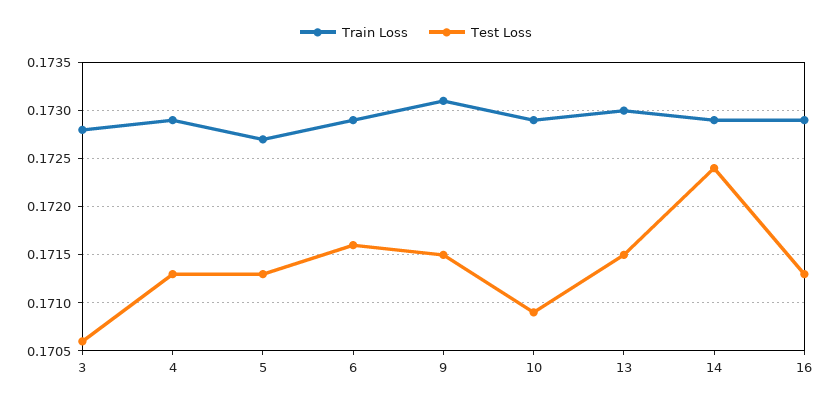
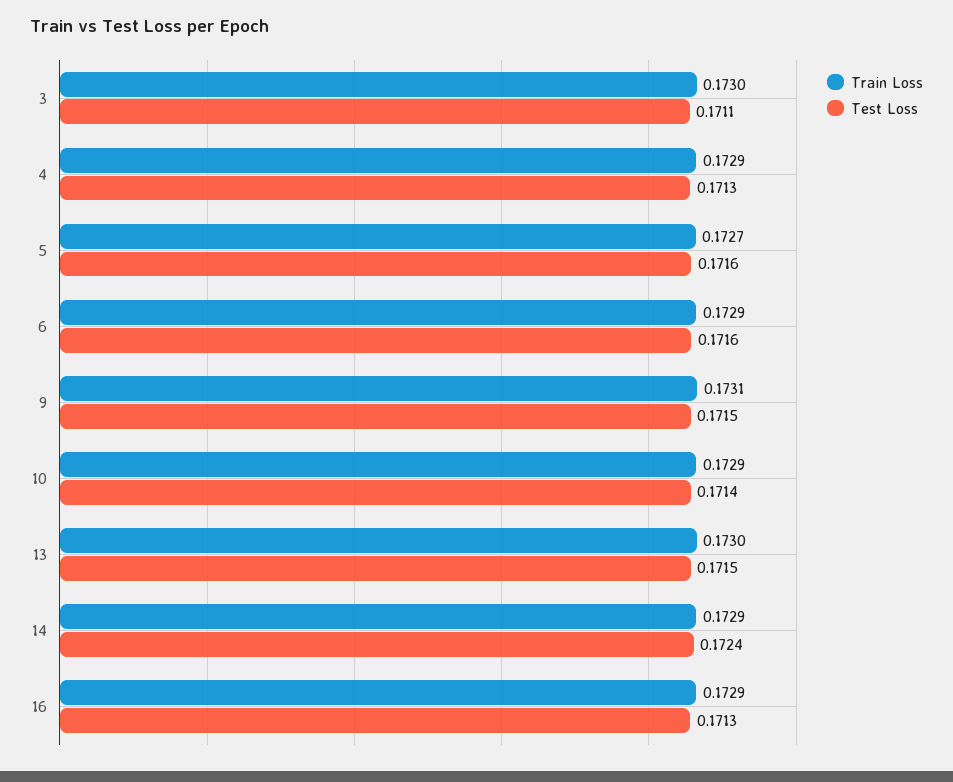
Train Loss, 3: 0.1728 -> 0.173
Test Loss, 3: 0.1706 -> 0.1711
Test Loss, 5: 0.1713 -> 0.1716
Test Loss, 10: 0.1709 -> 0.1714

